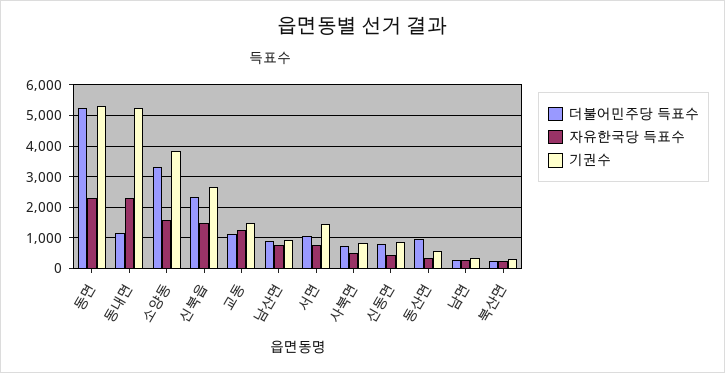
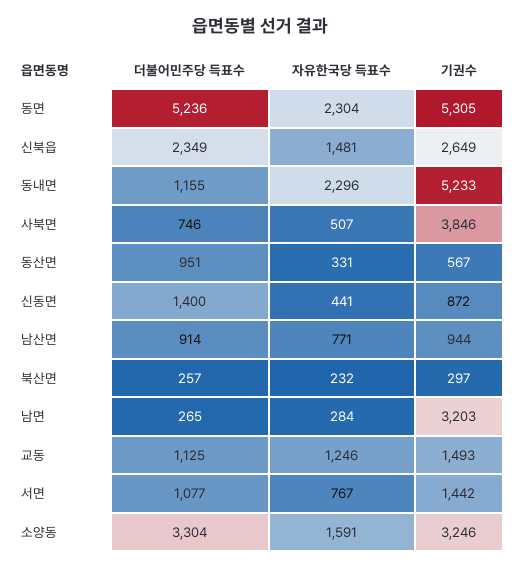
기권수, 소양동: 3800 -> 3246
기권수, 사북면: 800 -> 3846
더불어민주당 득표수, 신동면: 800 -> 1400
기권수, 남면: 400 -> 3203

